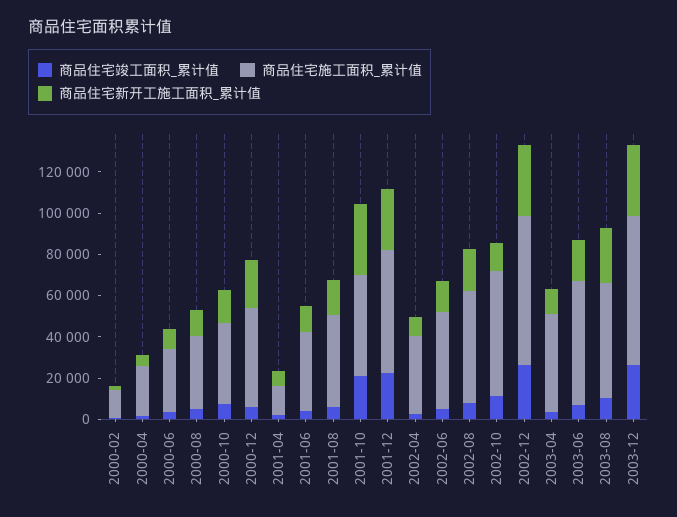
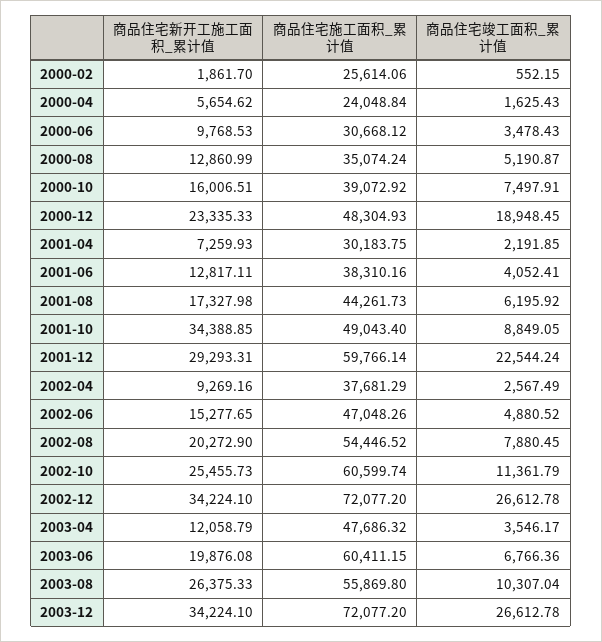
商品住宅施工面积_累计值, 2000-02: 15000 -> 25614.06
商品住宅竣工面积_累计值, 2000-12: 5000 -> 18948.45
商品住宅施工面积_累计值, 2001-04: 15000 -> 30183.75
商品住宅竣工面积_累计值, 2001-10: 20000 -> 8849.05
商品住宅新开工施工面积_累计值, 2002-10: 15000 -> 25455.73

